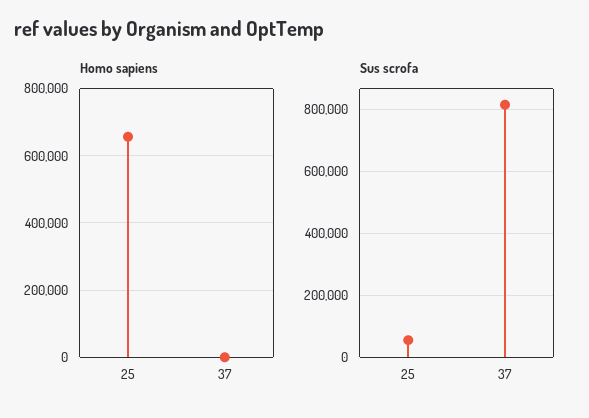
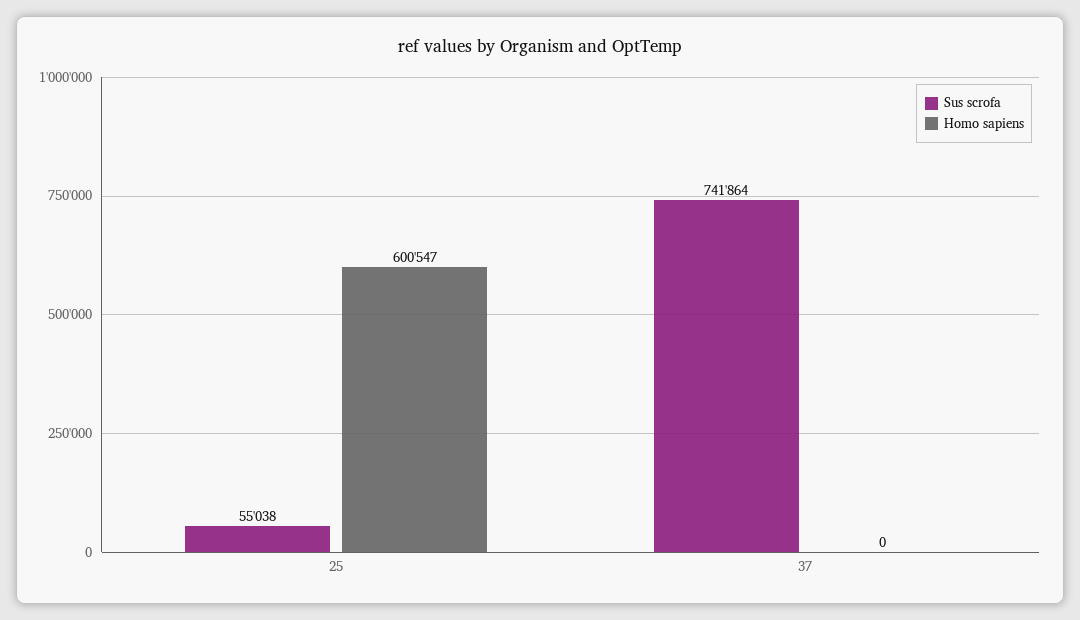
Homo sapiens, 25: 660000 -> 600547
Sus scrofa, 37: 820000 -> 741864

